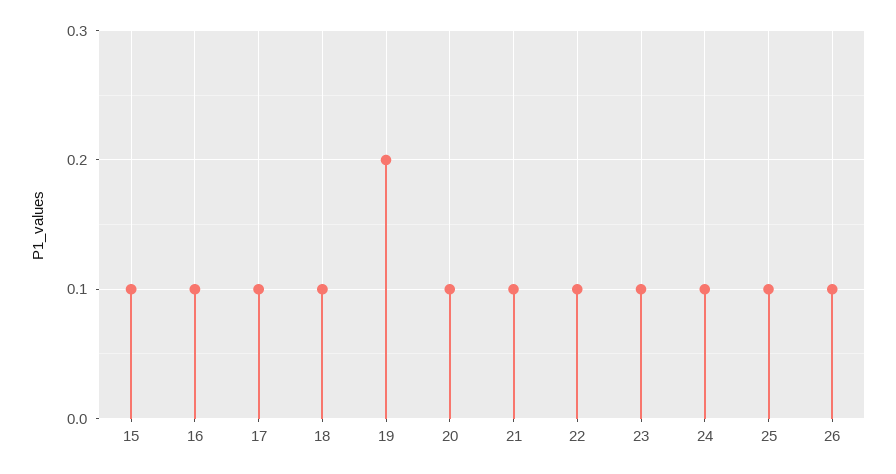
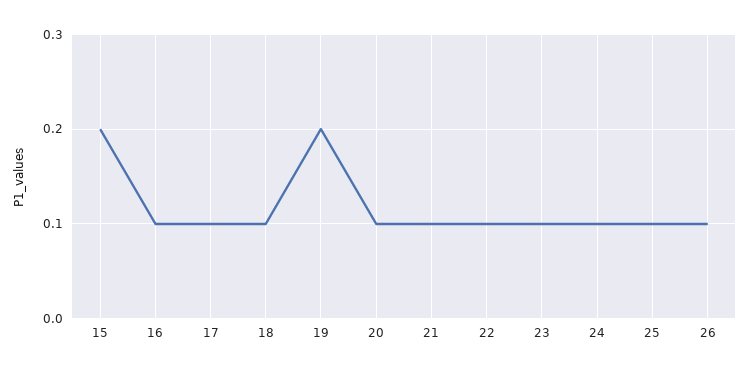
15: 0.1 -> 0.2

